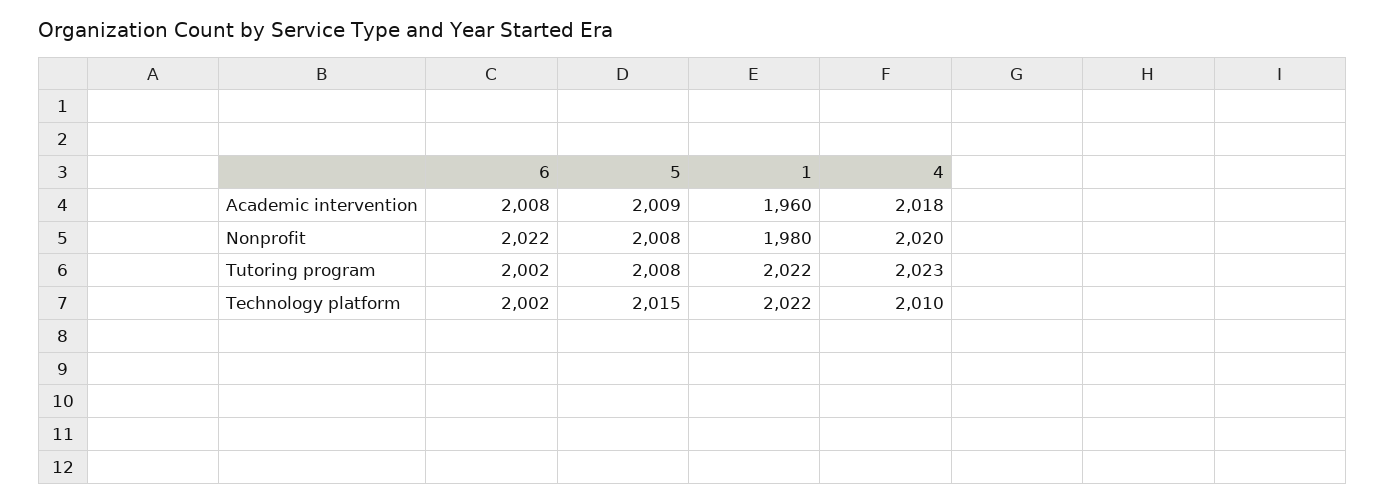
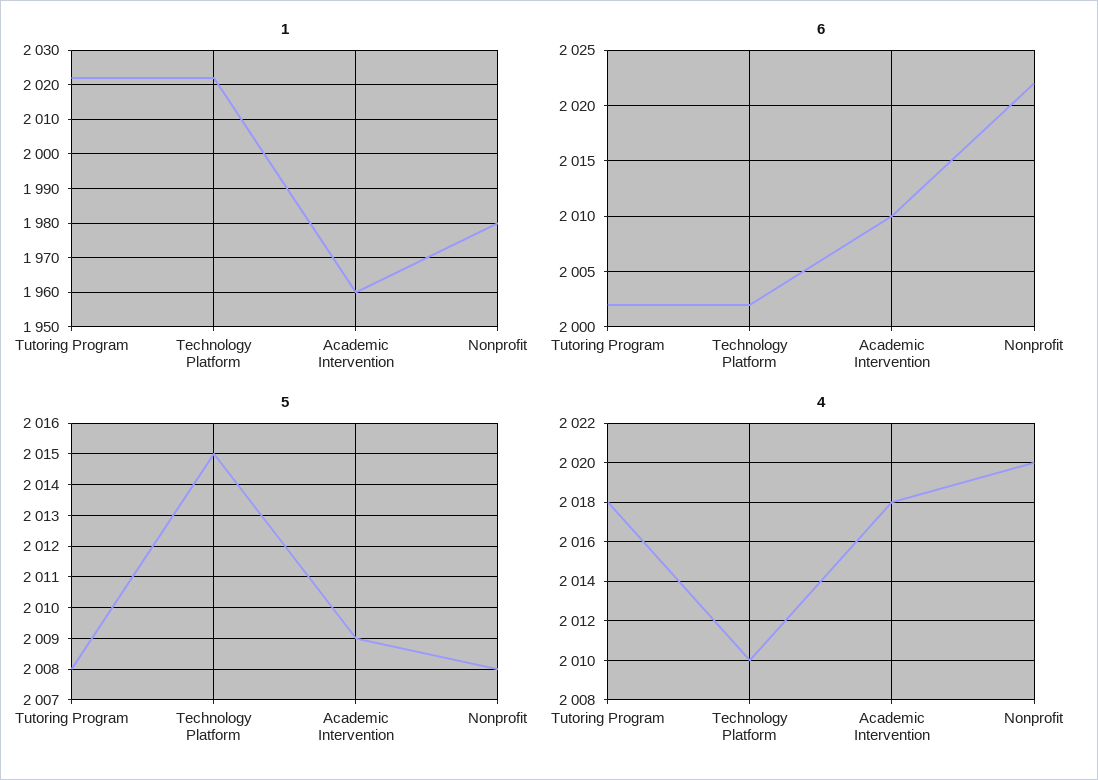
6, Academic intervention: 2008 -> 2010
4, Tutoring program: 2023 -> 2018

